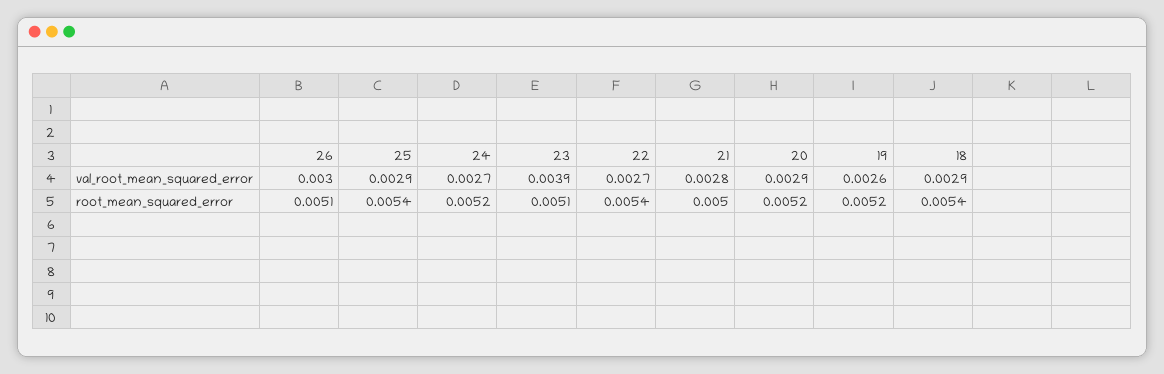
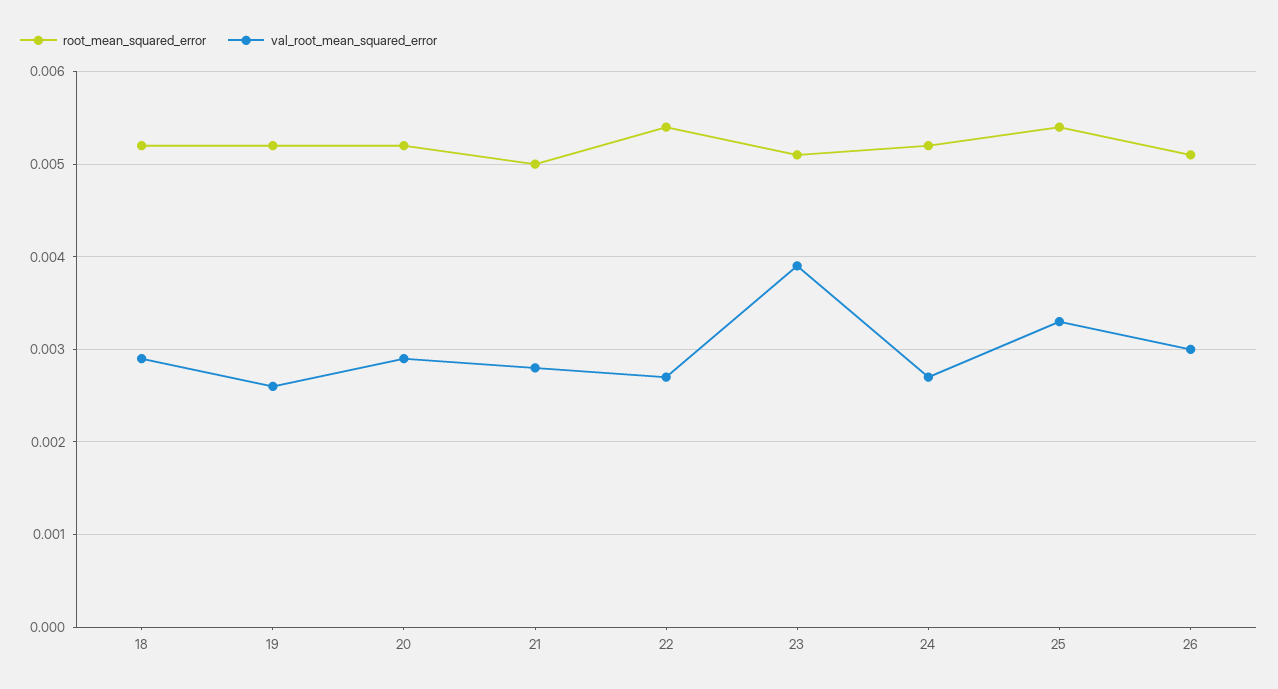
val_root_mean_squared_error, 25: 0.0029 -> 0.0033
root_mean_squared_error, 18: 0.0054 -> 0.0052

